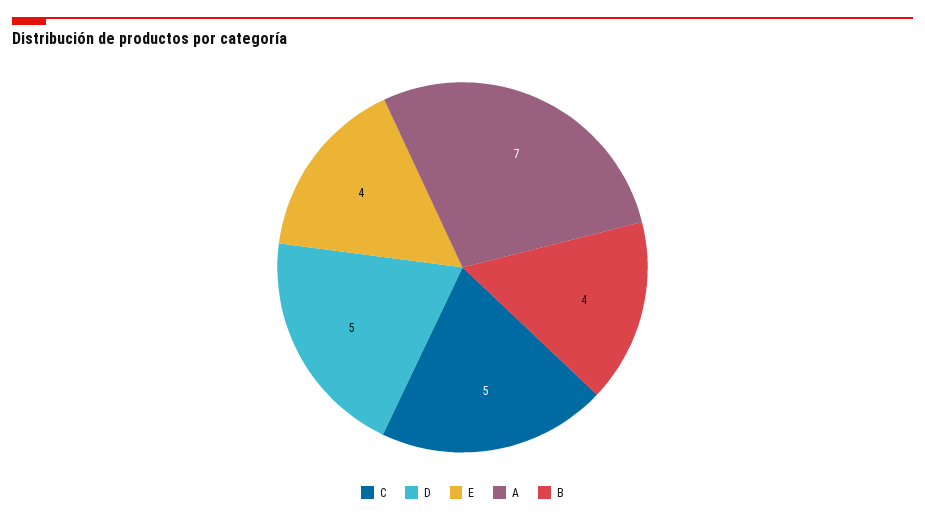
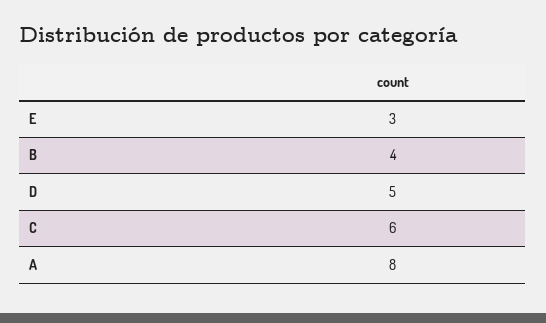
C: 5 -> 6
E: 4 -> 3
A: 7 -> 8

